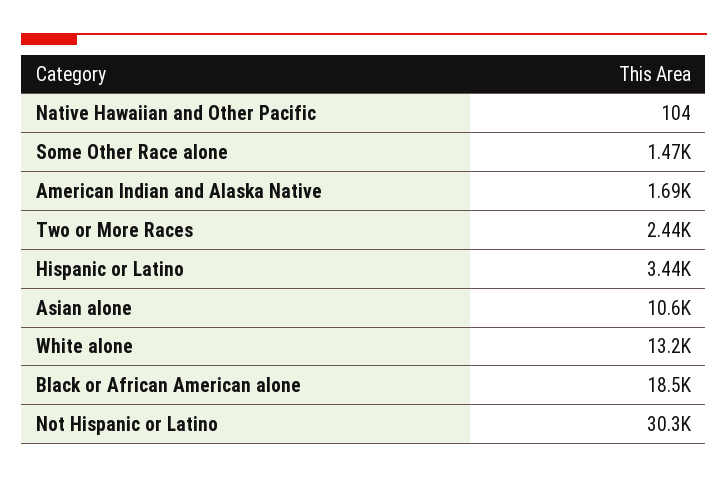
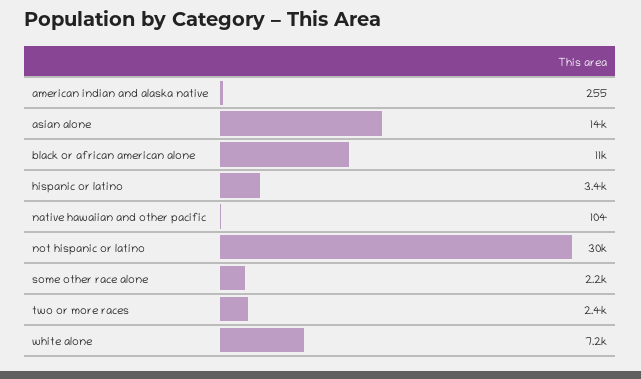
Some Other Race alone: 1470 -> 2200
American Indian and Alaska Native: 1690 -> 255
Asian alone: 10600 -> 14000
White alone: 13200 -> 7200
Black or African American alone: 18500 -> 11000

